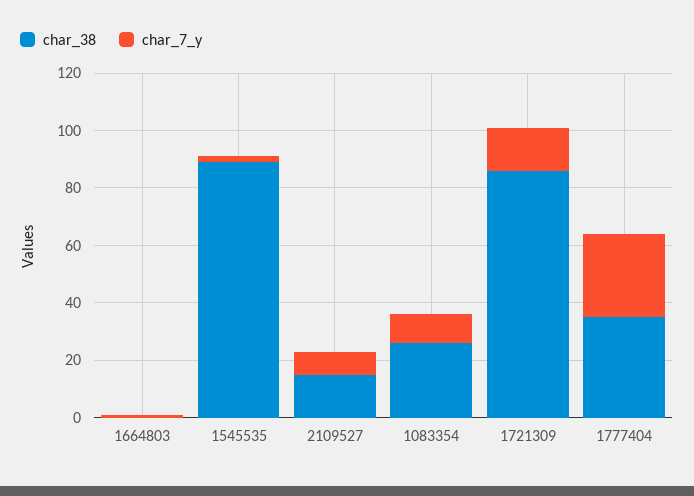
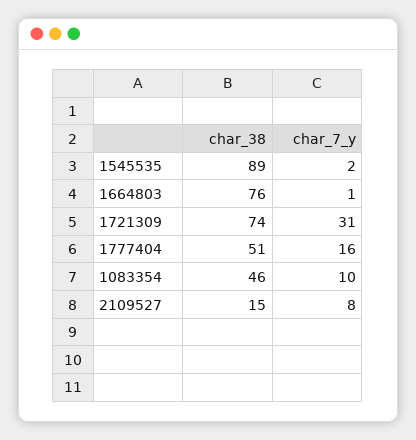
char_38, 1664803: 0 -> 76
char_38, 1083354: 25 -> 46
char_38, 1721309: 85 -> 74
char_7_y, 1721309: 15 -> 31
char_38, 1777404: 35 -> 51
char_7_y, 1777404: 30 -> 16

